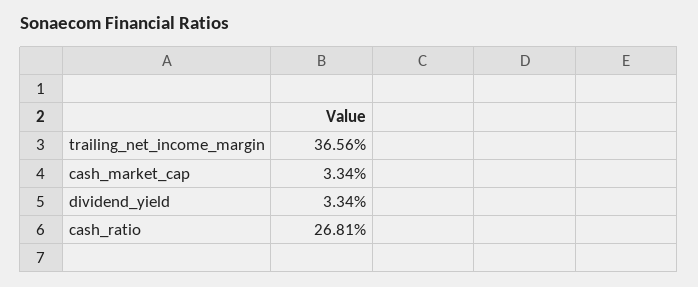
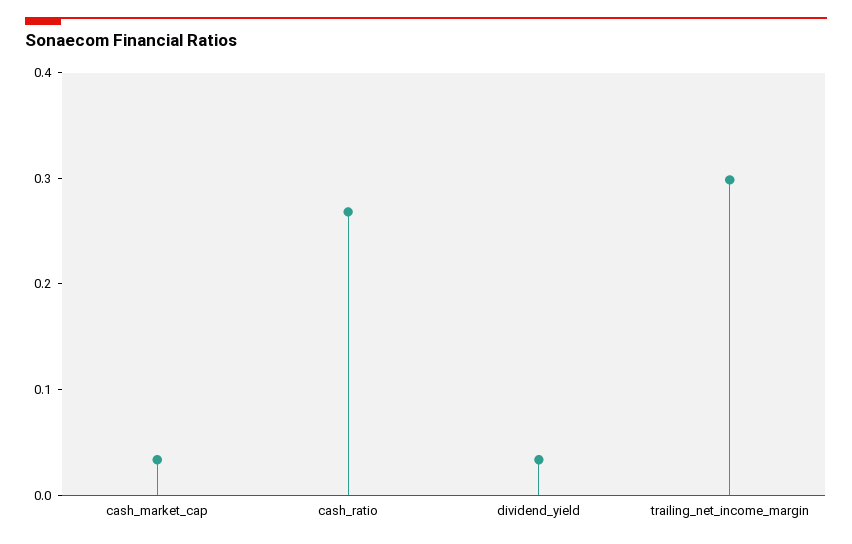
trailing_net_income_margin: 0.3656 -> 0.3

